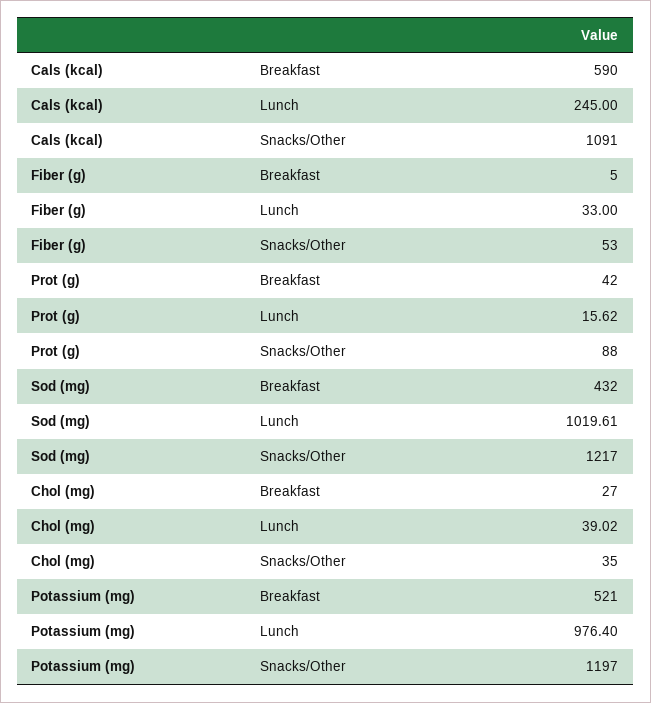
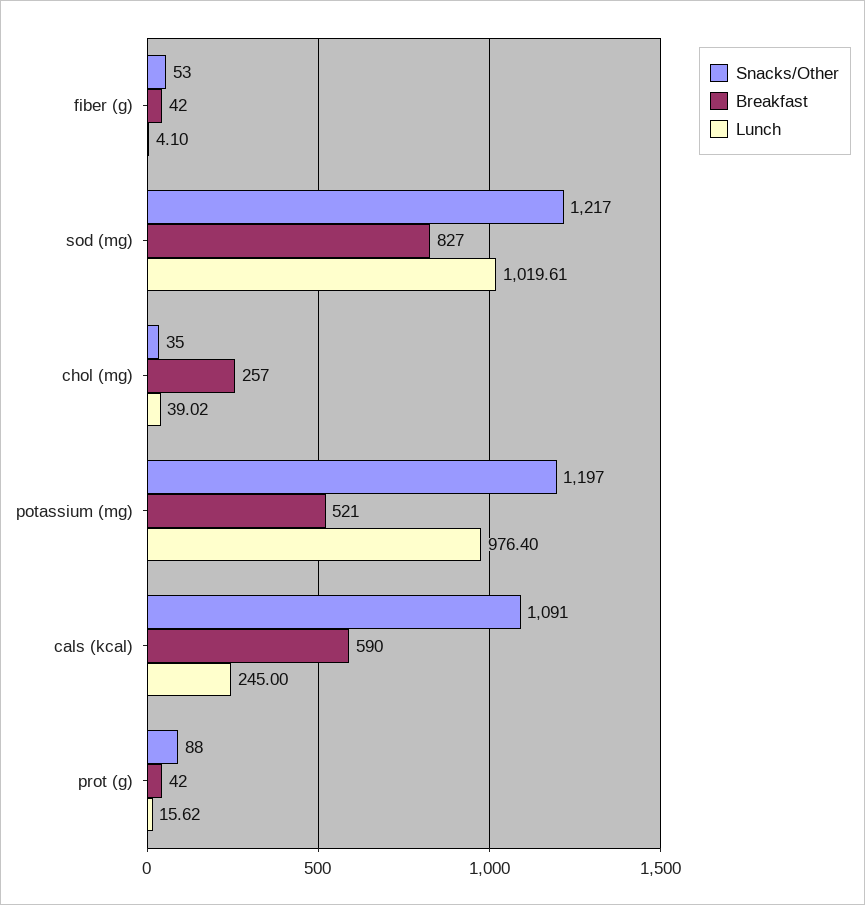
Breakfast, Fiber (g): 5 -> 42
Lunch, Fiber (g): 33 -> 4.1
Breakfast, Sod (mg): 432 -> 827
Breakfast, Chol (mg): 27 -> 257

